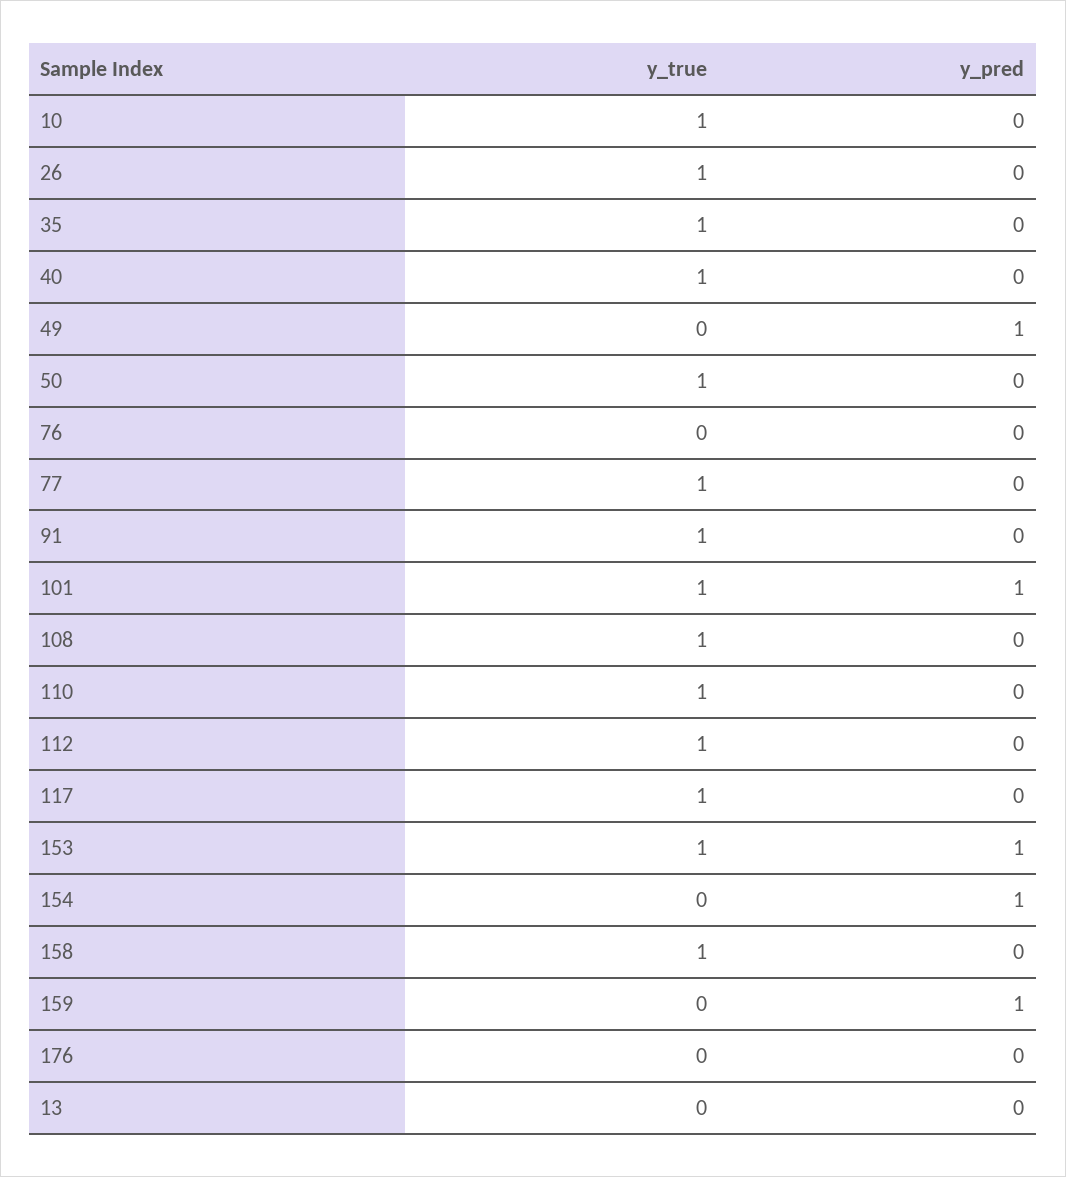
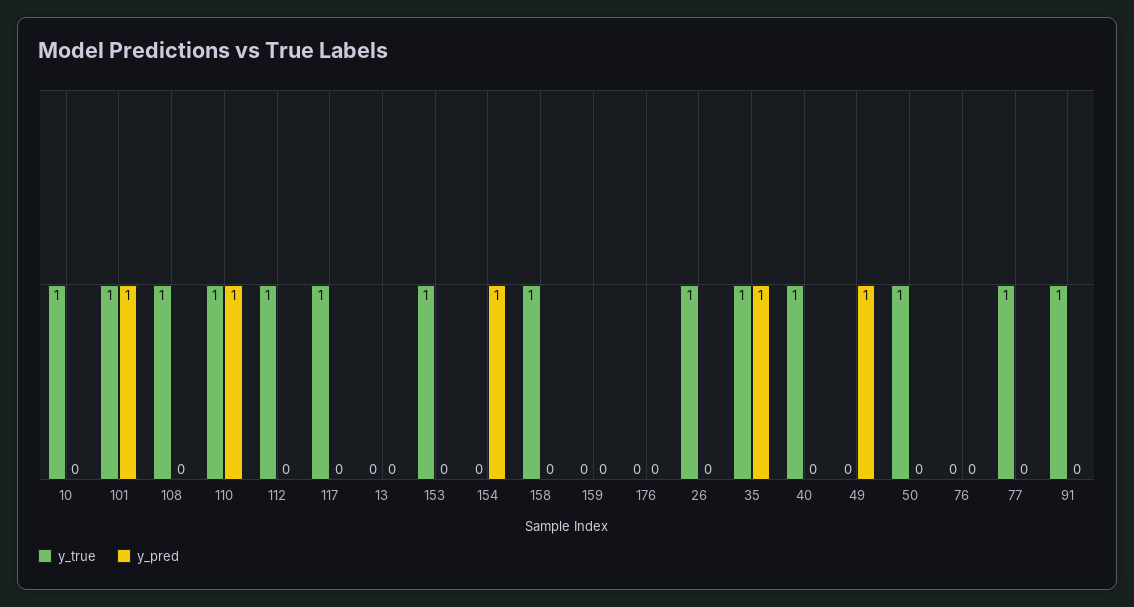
y_pred, 35: 0 -> 1
y_pred, 110: 0 -> 1
y_pred, 153: 1 -> 0
y_pred, 159: 1 -> 0

